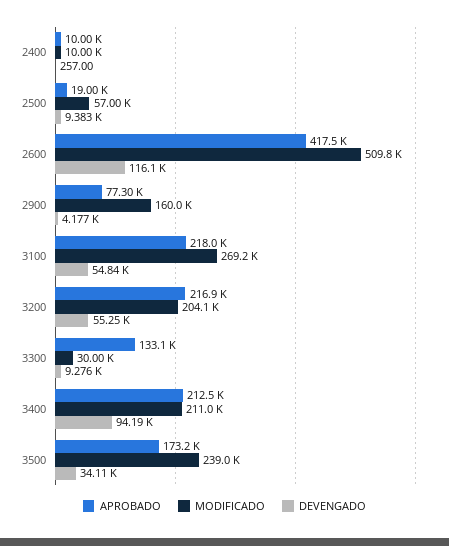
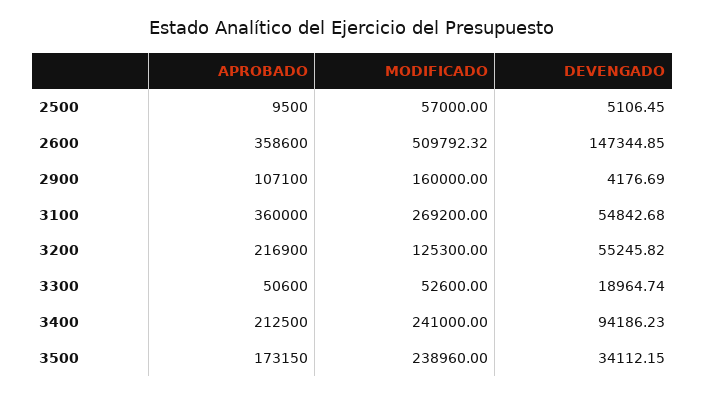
APROBADO, 2400: 10000 -> none
MODIFICADO, 2400: 10000 -> none
DEVENGADO, 2400: 257 -> none
APROBADO, 2500: 19000 -> 9500
DEVENGADO, 2500: 9383 -> 5106.45
APROBADO, 2600: 417500 -> 358600
DEVENGADO, 2600: 116100 -> 147344.85
APROBADO, 2900: 77300 -> 107100
APROBADO, 3100: 218000 -> 360000
MODIFICADO, 3200: 204100 -> 125300
APROBADO, 3300: 133100 -> 50600
MODIFICADO, 3300: 30000 -> 52600
DEVENGADO, 3300: 9276 -> 18964.74
MODIFICADO, 3400: 211000 -> 241000

